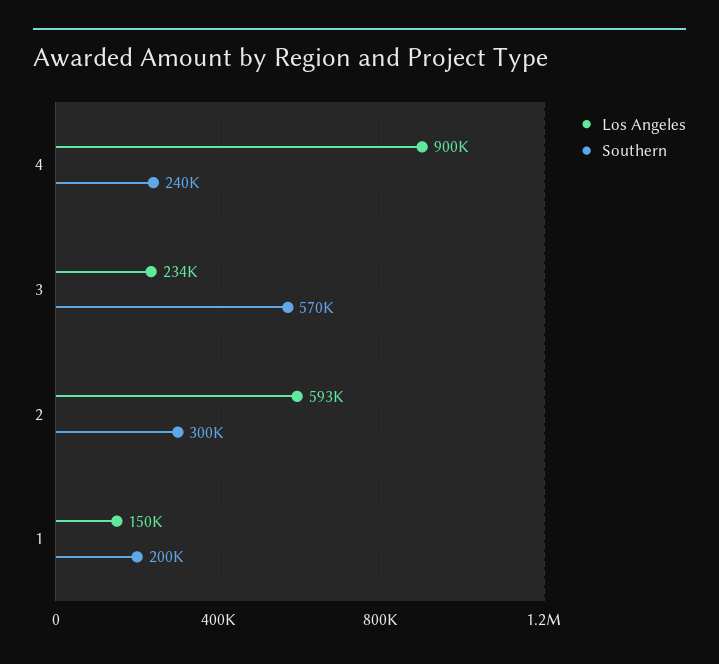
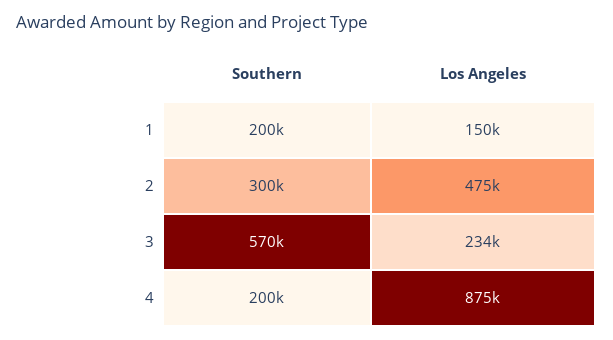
Los Angeles, 4: 900000 -> 875000
Southern, 4: 240000 -> 200000
Los Angeles, 2: 593000 -> 475000

